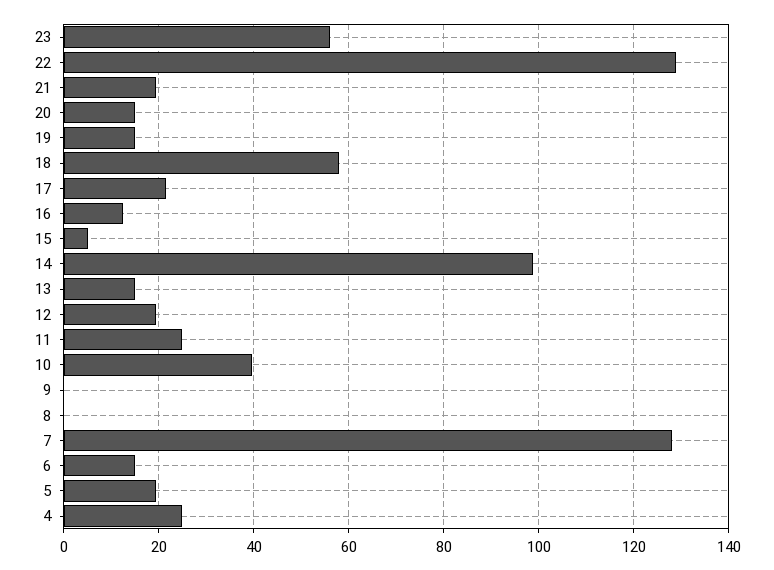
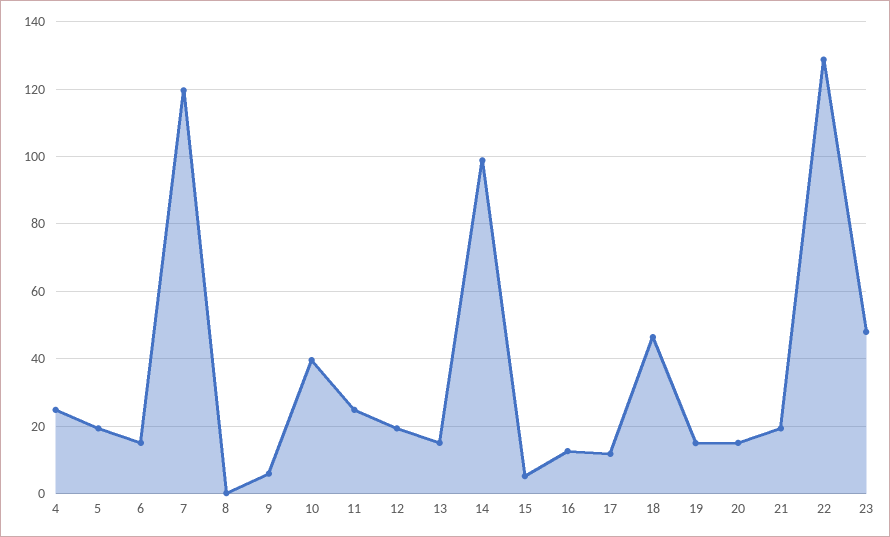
23: 56 -> 48
18: 58 -> 46
17: 22 -> 12
9: 0 -> 6
7: 128 -> 120

